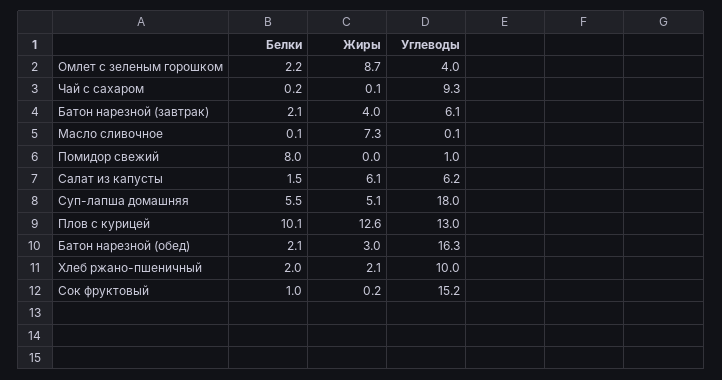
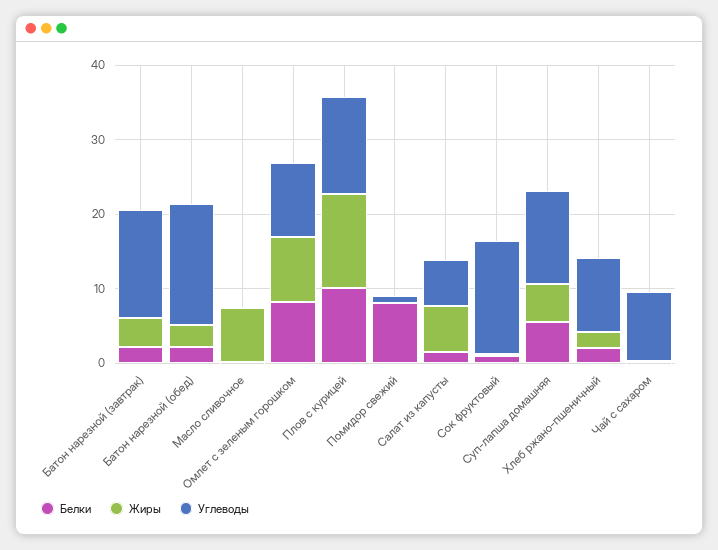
Белки, Омлет с зеленым горошком: 2.2 -> 8
Углеводы, Омлет с зеленым горошком: 4 -> 10
Углеводы, Батон нарезной (завтрак): 6.1 -> 14
Углеводы, Суп-лапша домашняя: 18 -> 12

